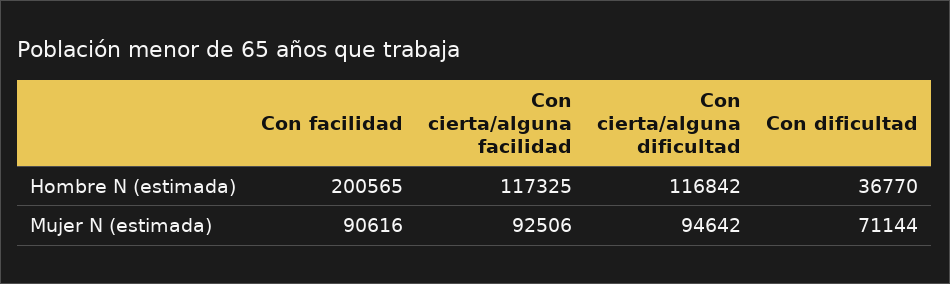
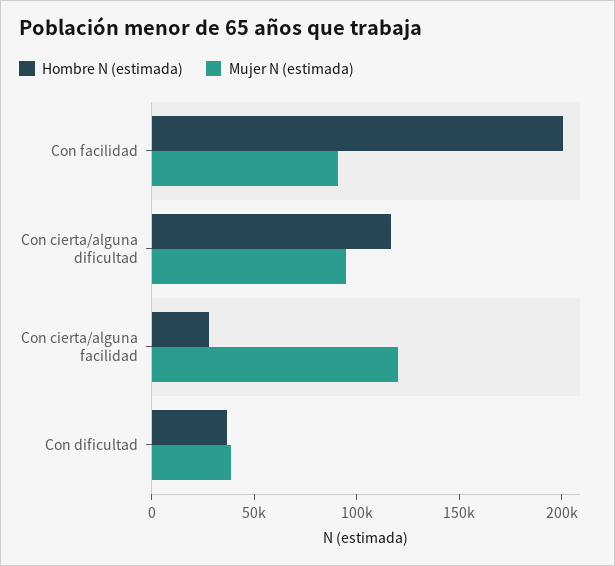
Hombre N (estimada), Con cierta/alguna facilidad: 117325 -> 30000
Mujer N (estimada), Con cierta/alguna facilidad: 92506 -> 120000
Mujer N (estimada), Con dificultad: 71144 -> 40000

